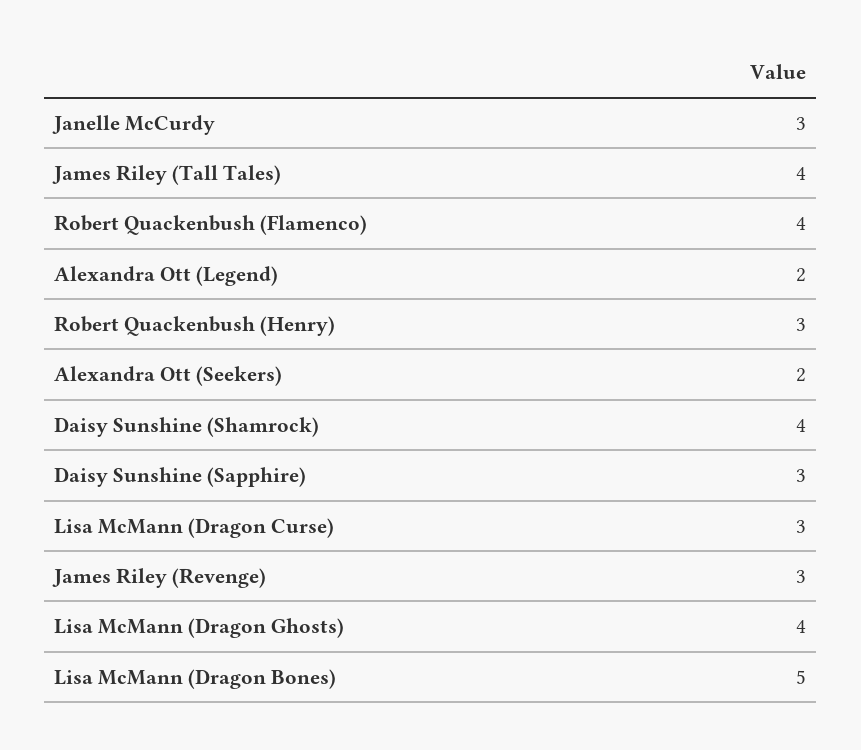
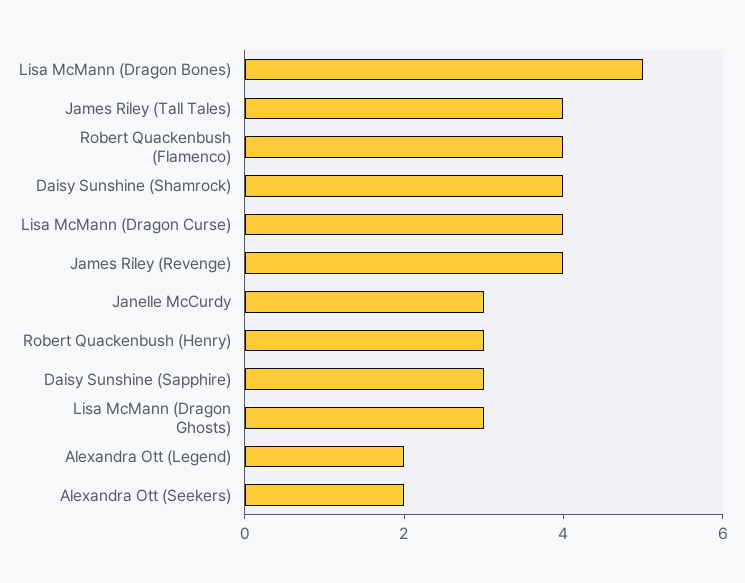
Lisa McMann (Dragon Curse): 3 -> 4
James Riley (Revenge): 3 -> 4
Lisa McMann (Dragon Ghosts): 4 -> 3

